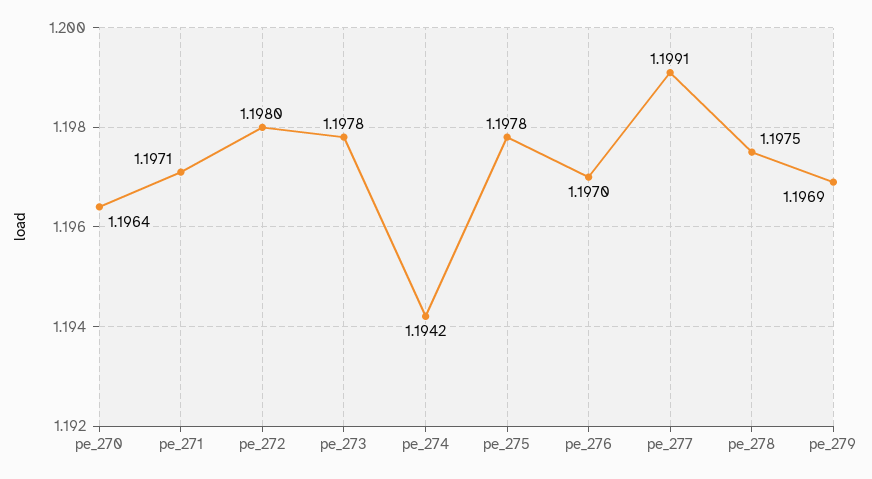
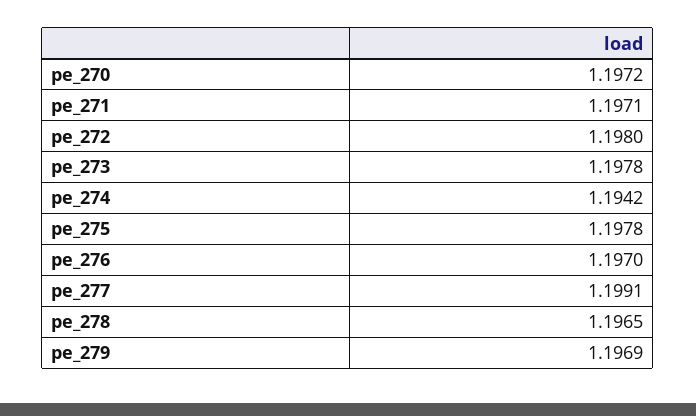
pe_270: 1.1964 -> 1.1972
pe_278: 1.1975 -> 1.1965

